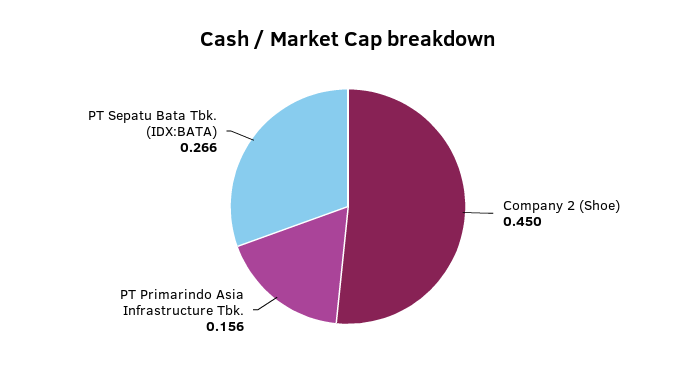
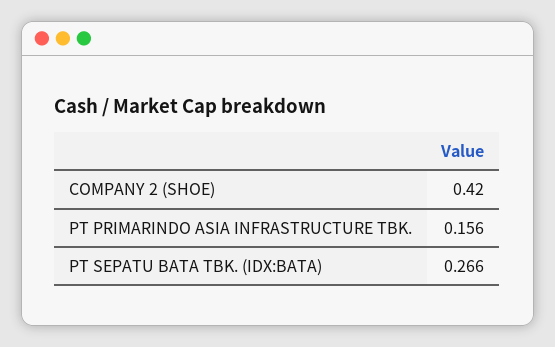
Company 2 (Shoe): 0.45 -> 0.42

